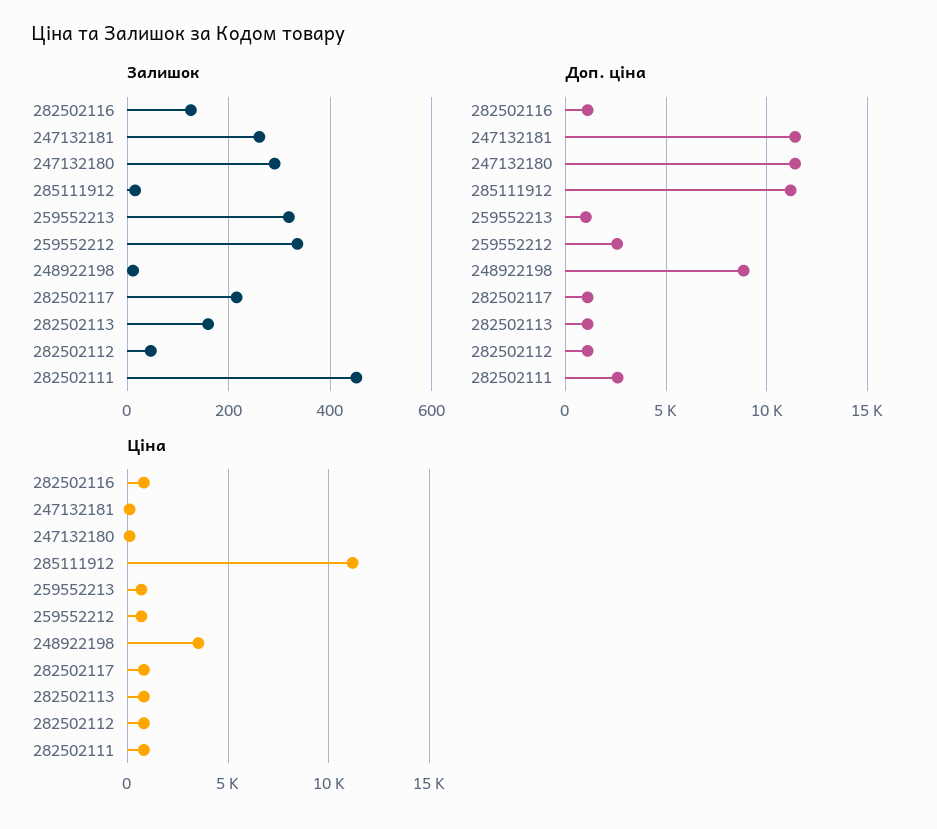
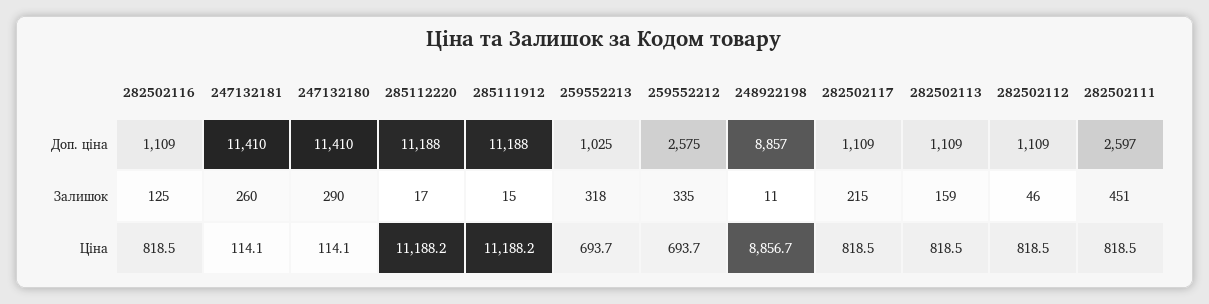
Ціна, 248922198: 3500 -> 8856.7
Доп. ціна, 285112220: none -> 11188
Залишок, 285112220: none -> 17
Ціна, 285112220: none -> 11188.2

